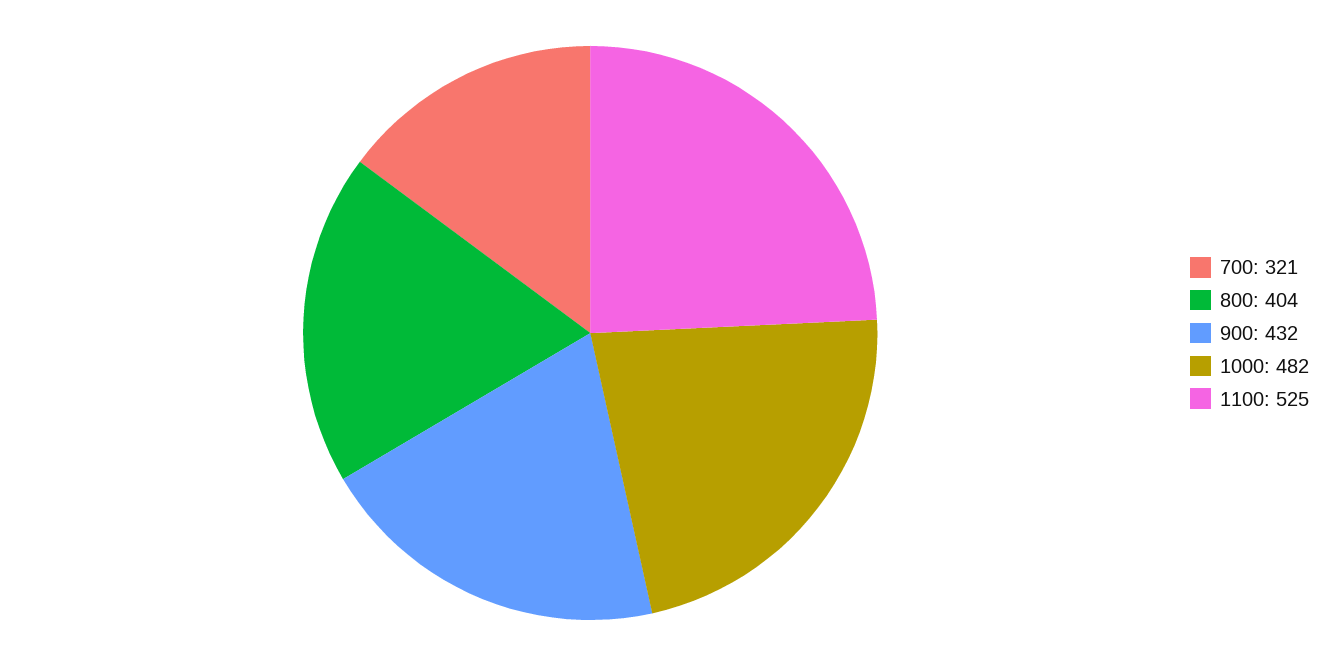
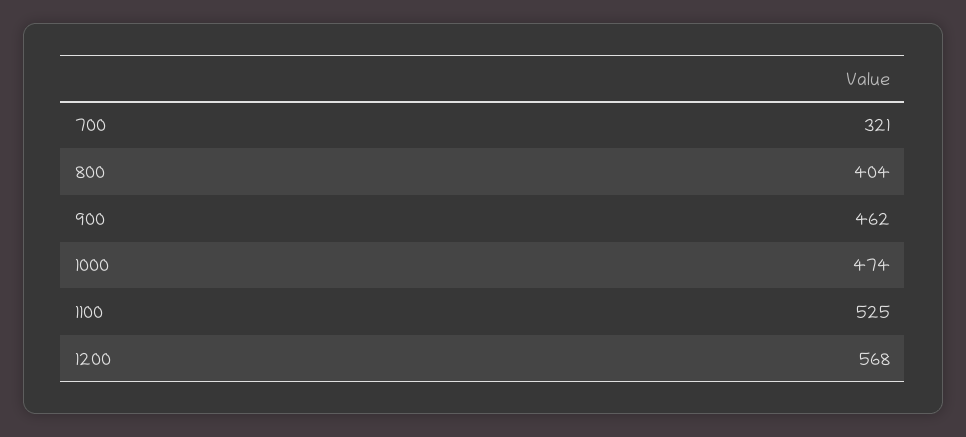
900: 432 -> 462
1000: 482 -> 474
1200: none -> 568

